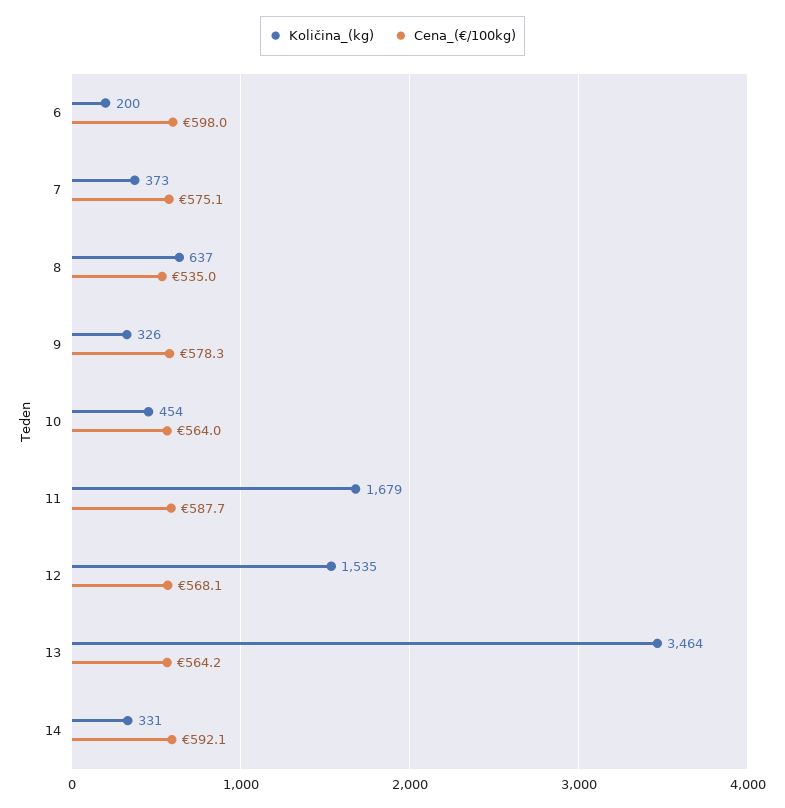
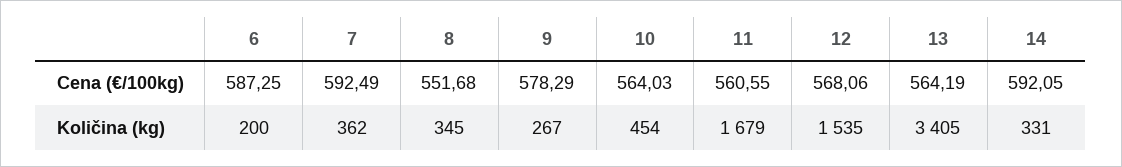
Cena_(€/100kg), 6: 598 -> 587.25
Količina_(kg), 7: 373 -> 362
Cena_(€/100kg), 7: 575.1 -> 592.49
Količina_(kg), 8: 637 -> 345
Cena_(€/100kg), 8: 535 -> 551.68
Količina_(kg), 9: 326 -> 267
Cena_(€/100kg), 11: 587.7 -> 560.55
Količina_(kg), 13: 3464 -> 3405

